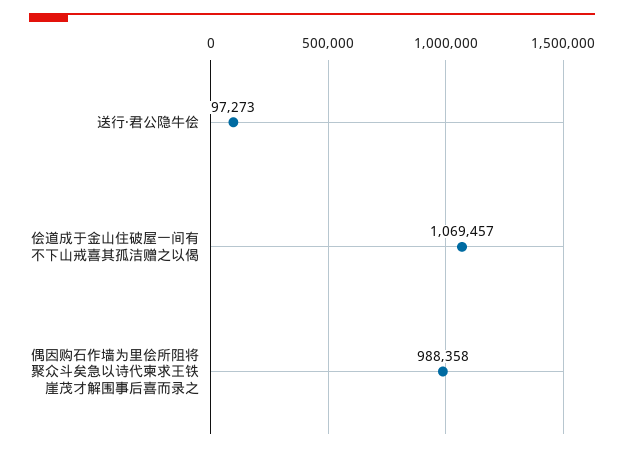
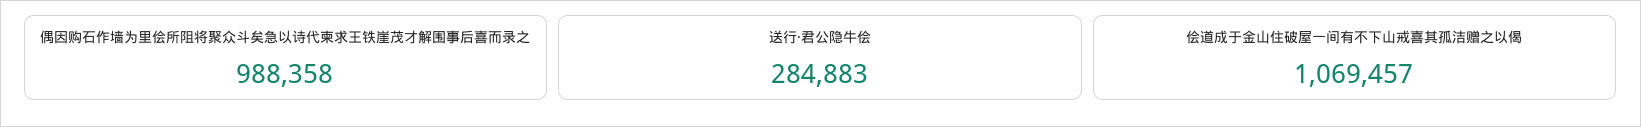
送行·君公隐牛侩: 97273 -> 284883

